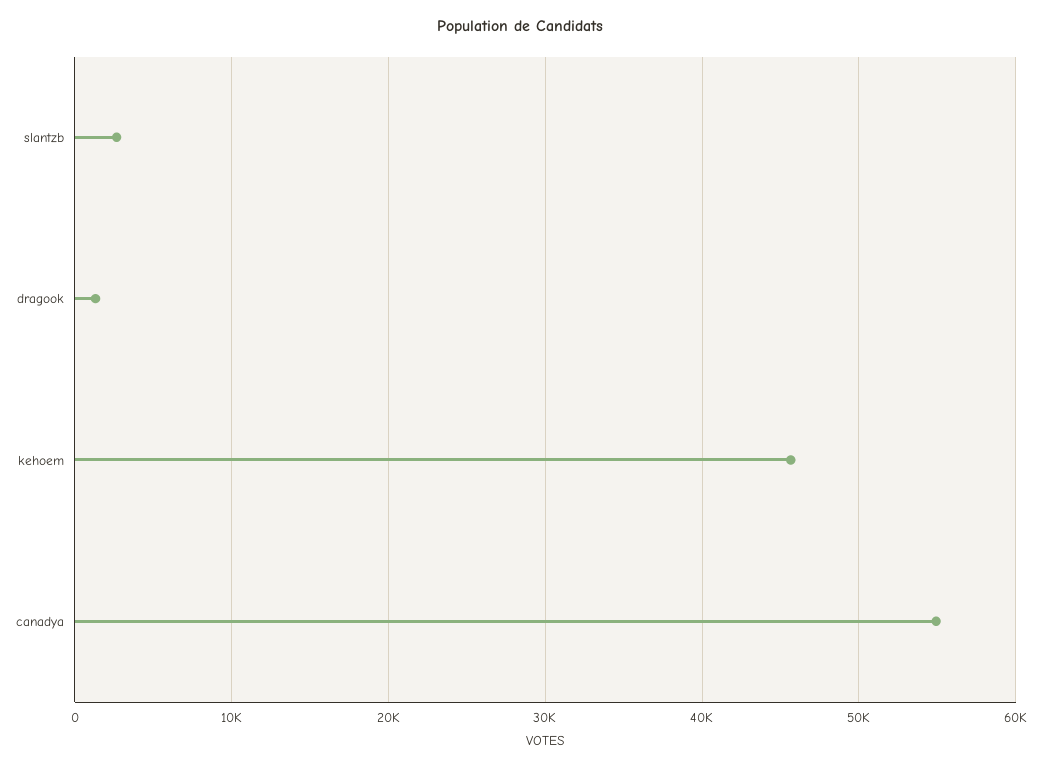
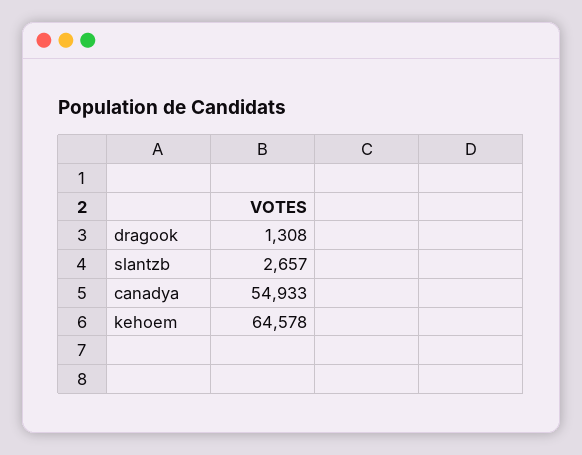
kehoem: 46000 -> 64578

